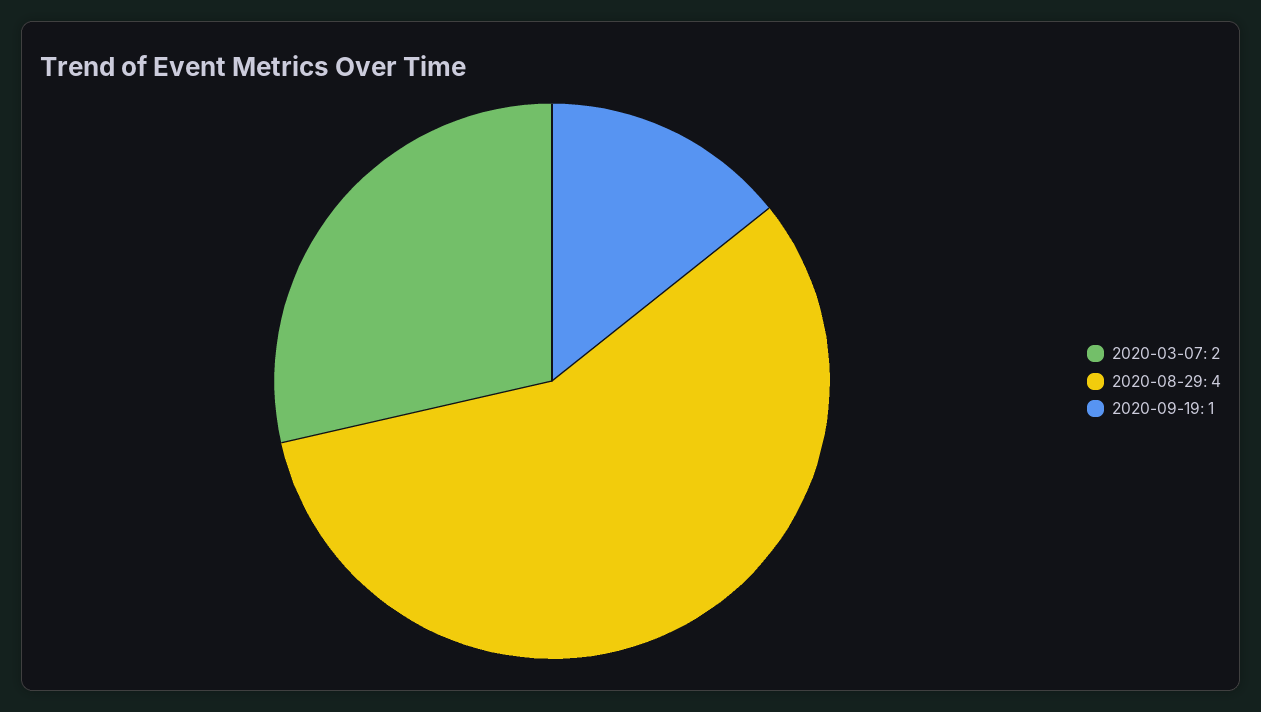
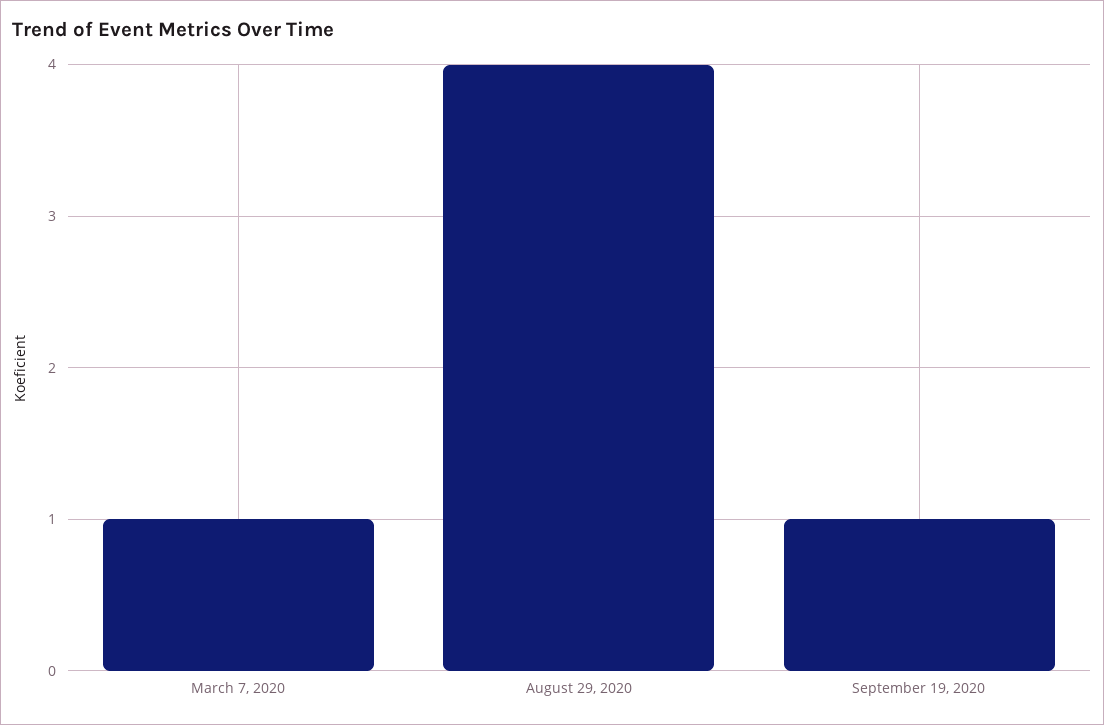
2020-03-07: 2 -> 1

